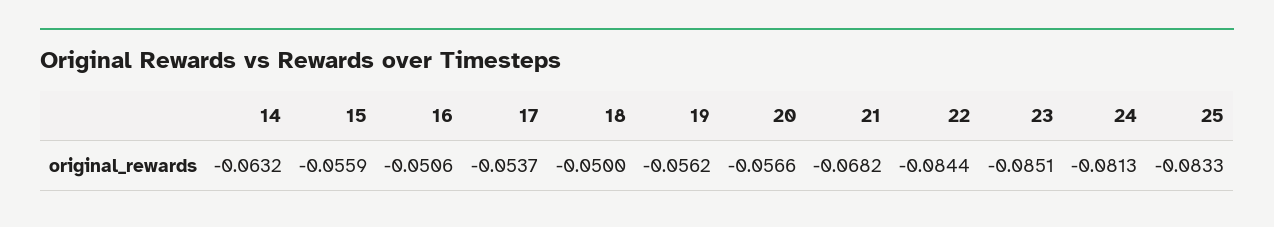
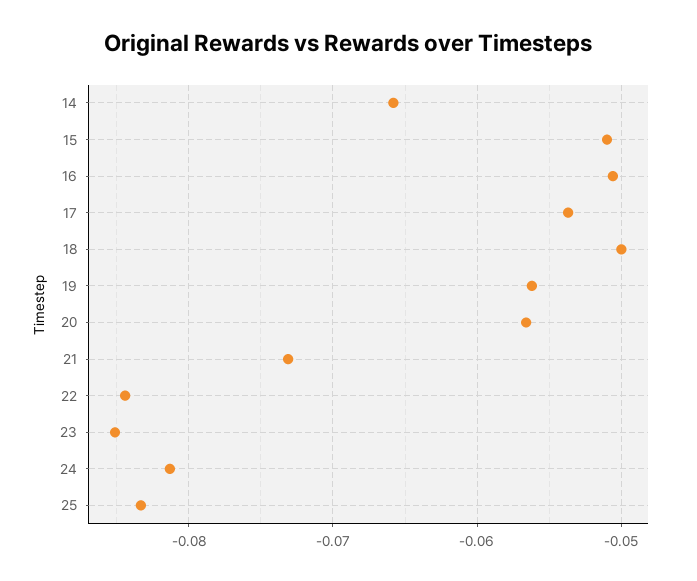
14: -0.0632 -> -0.066
15: -0.0559 -> -0.051
21: -0.0682 -> -0.073

